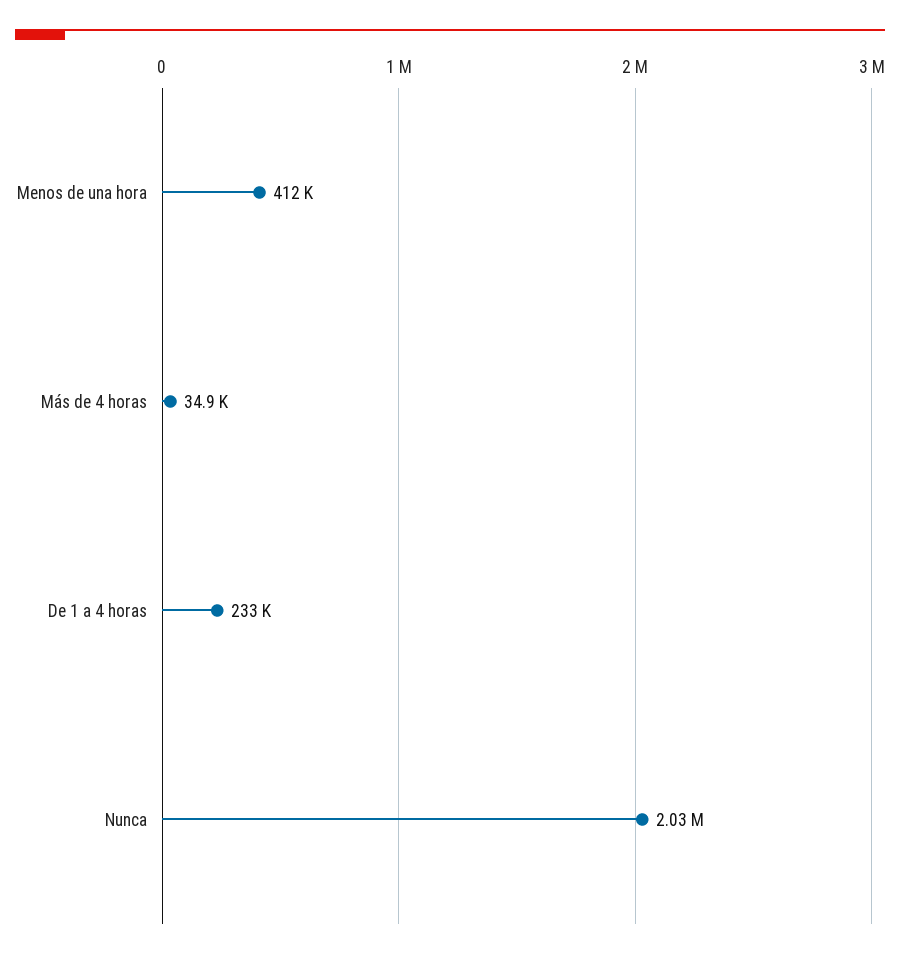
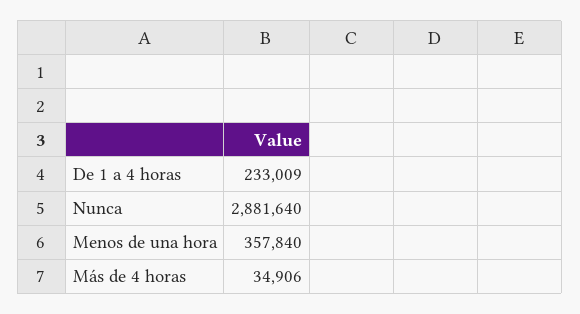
Menos de una hora: 412000 -> 357840
Nunca: 2030000 -> 2881640

